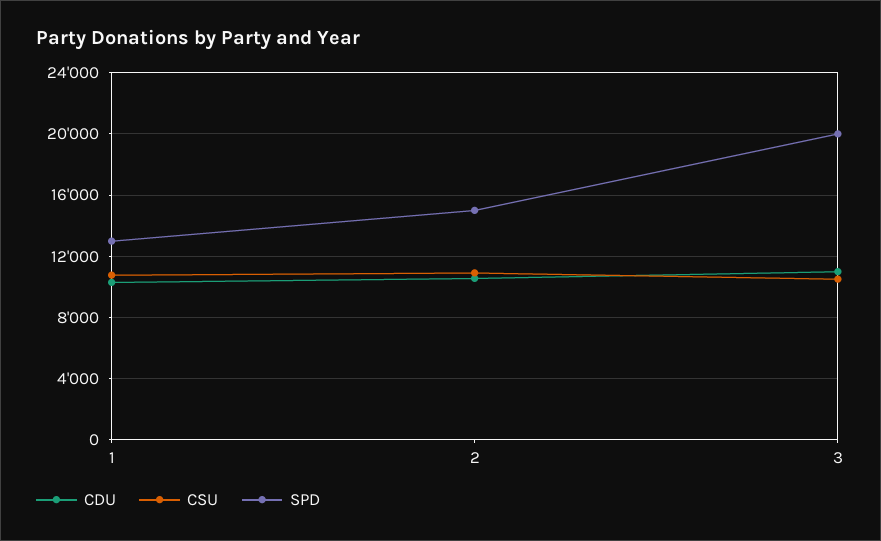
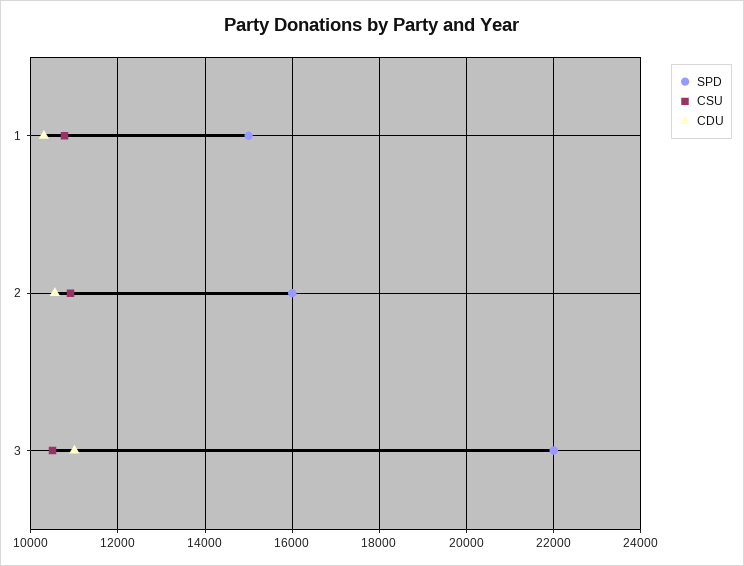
SPD, 1: 13000 -> 15000
SPD, 2: 15000 -> 16000
SPD, 3: 20000 -> 22000

